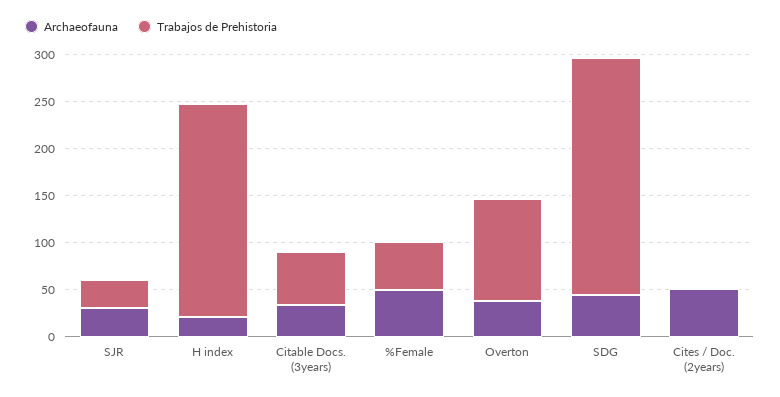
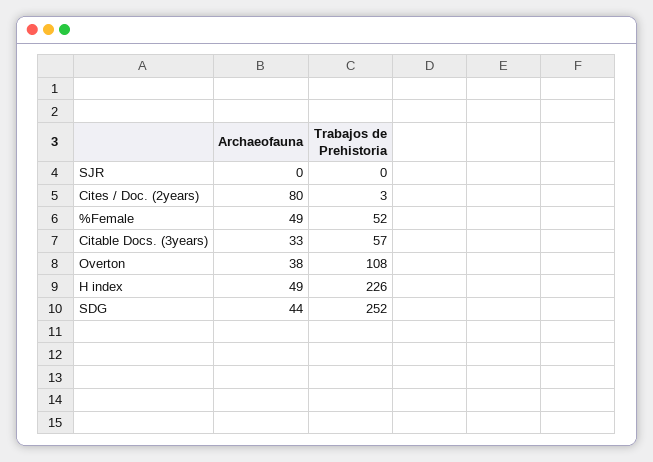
Archaeofauna, SJR: 30 -> 0
Trabajos de Prehistoria, SJR: 30 -> 0
Archaeofauna, H index: 20 -> 49
Archaeofauna, Cites / Doc. (2years): 50 -> 80

